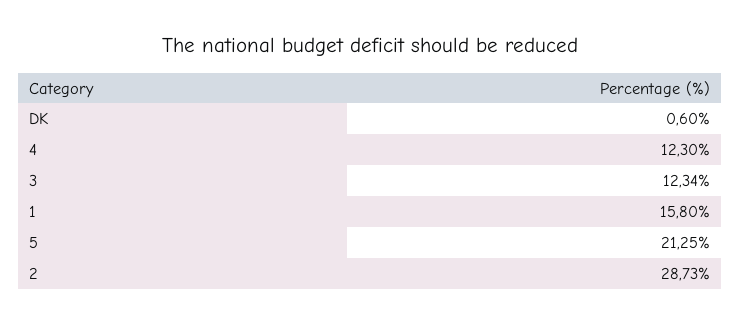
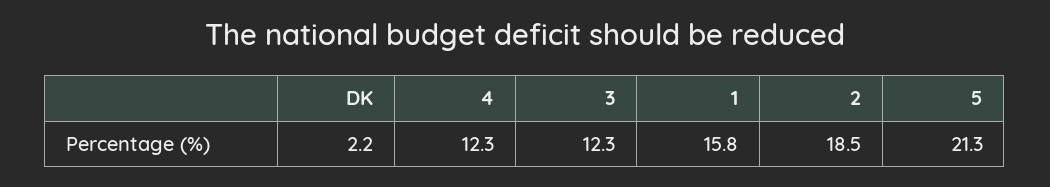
DK: 0.6 -> 2.2
2: 28.73 -> 18.5

